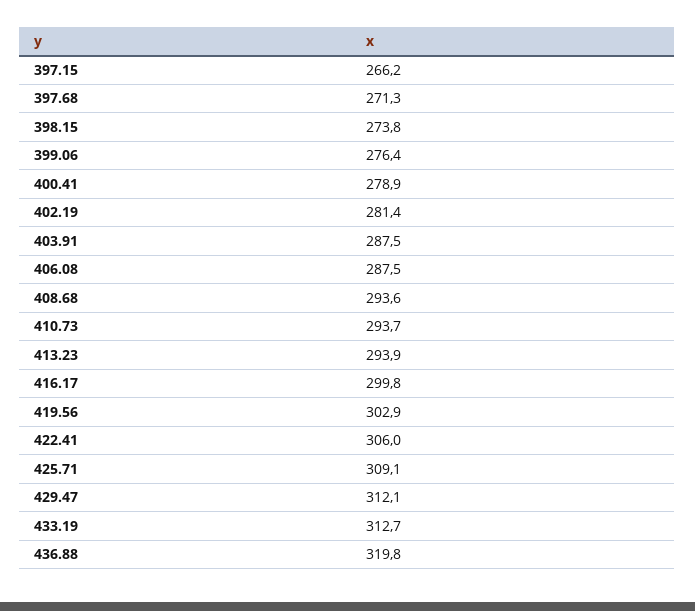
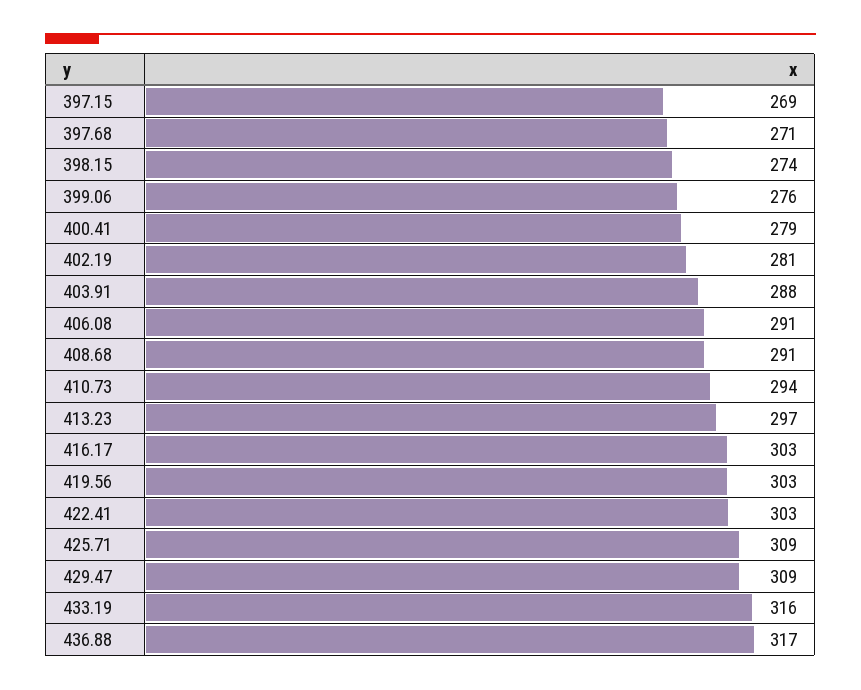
397.15: 266.2 -> 269
406.08: 287.5 -> 291
408.68: 293.6 -> 291
413.23: 293.9 -> 297
416.17: 299.8 -> 303
422.41: 306 -> 303
429.47: 312.1 -> 309
433.19: 312.7 -> 316
436.88: 319.8 -> 317

